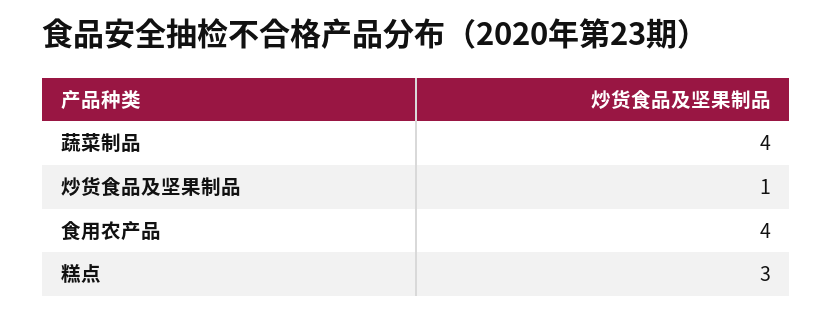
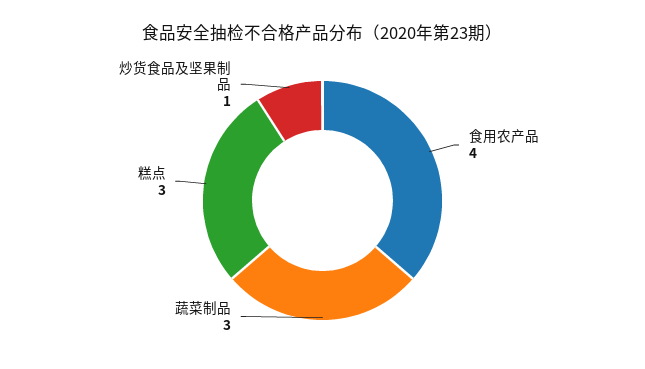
蔬菜制品: 4 -> 3

